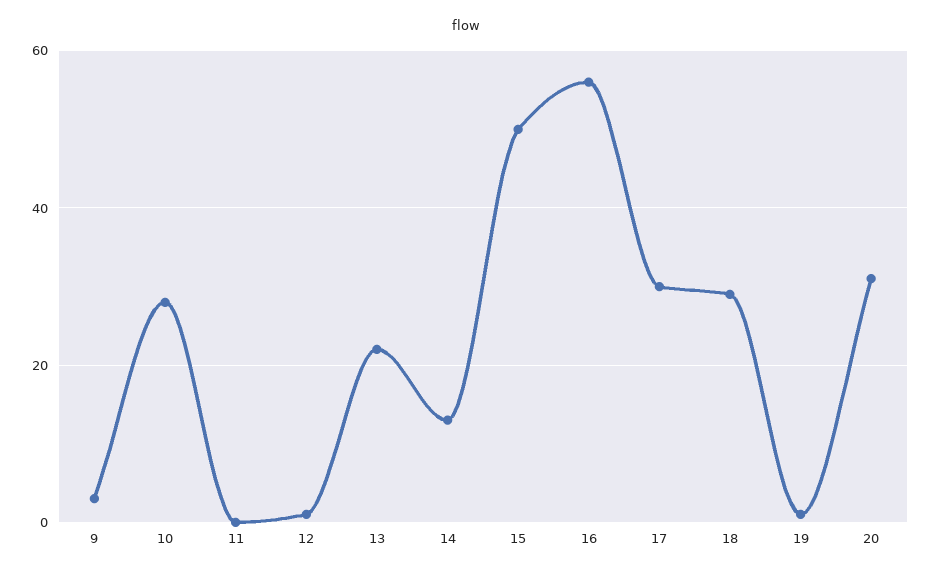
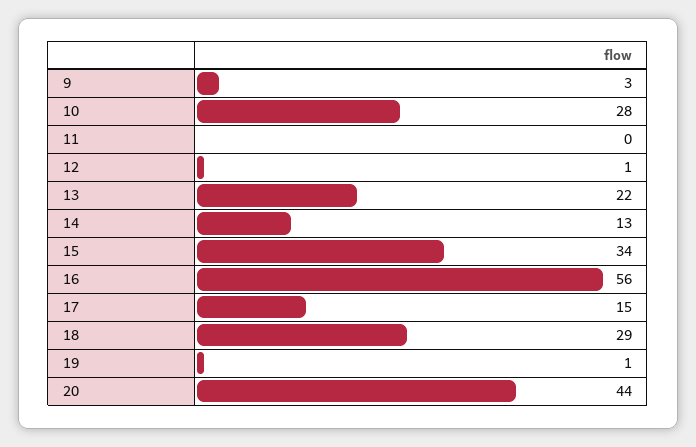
15: 50 -> 34
17: 30 -> 15
20: 30 -> 44

